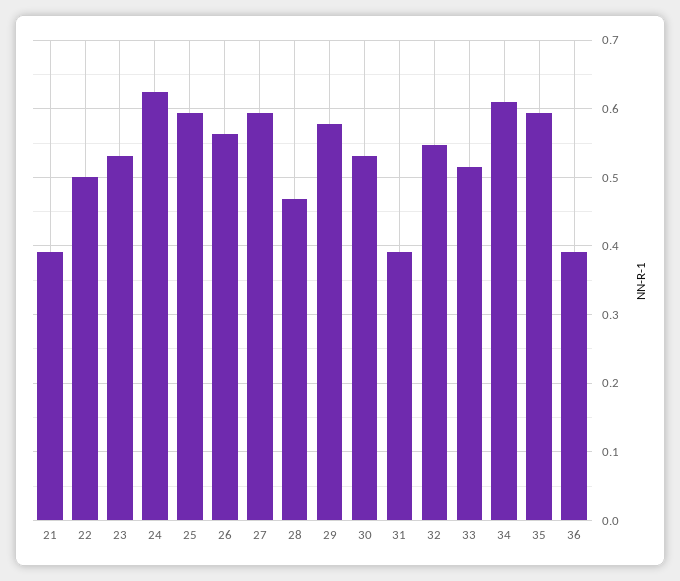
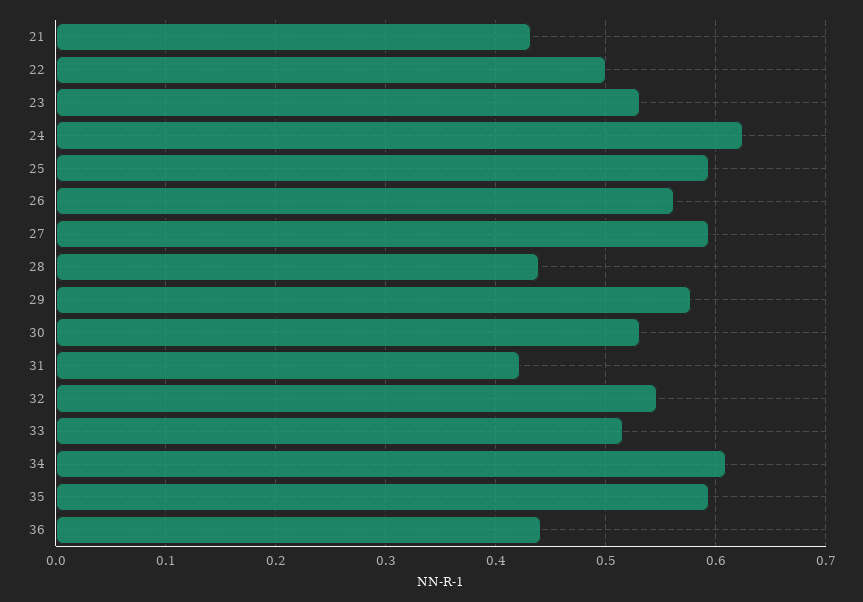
21: 0.39 -> 0.43
28: 0.47 -> 0.44
31: 0.39 -> 0.42
36: 0.39 -> 0.44

